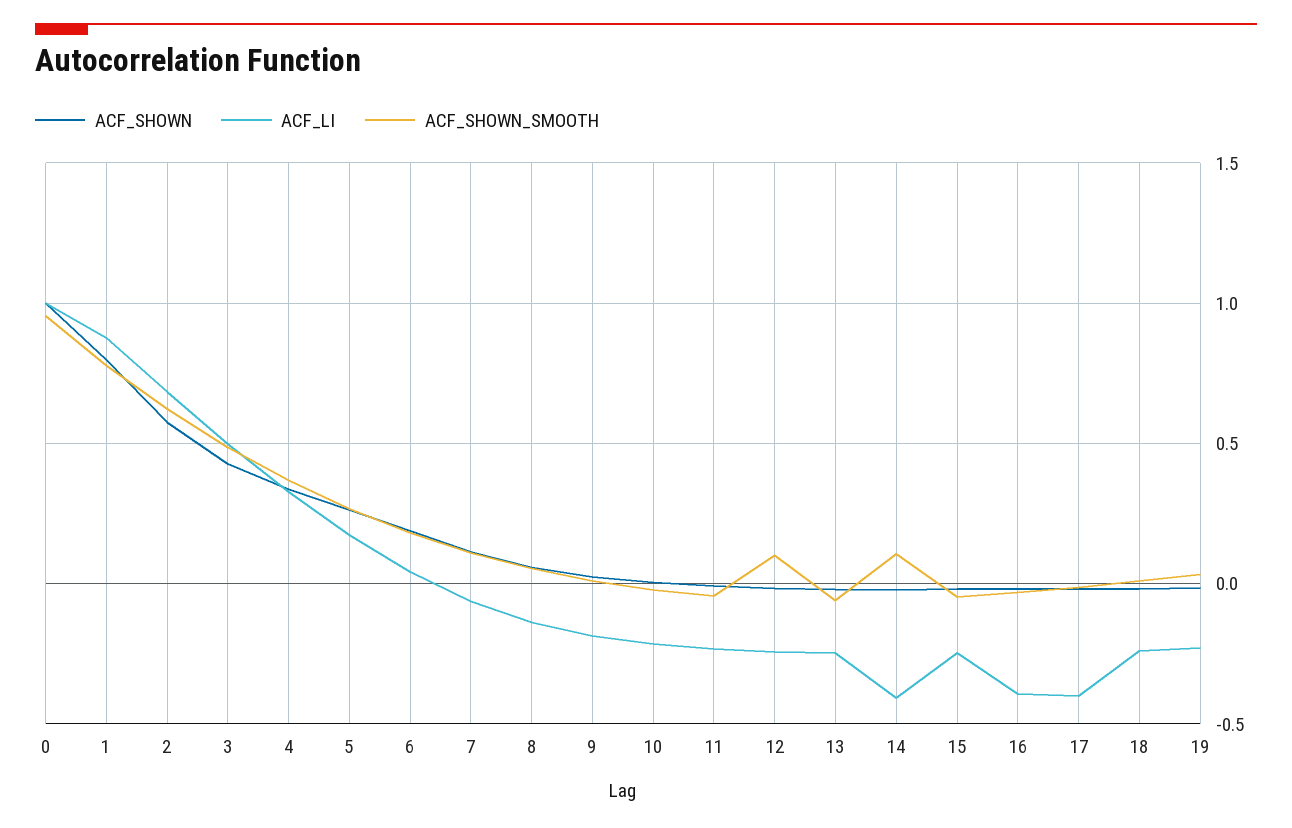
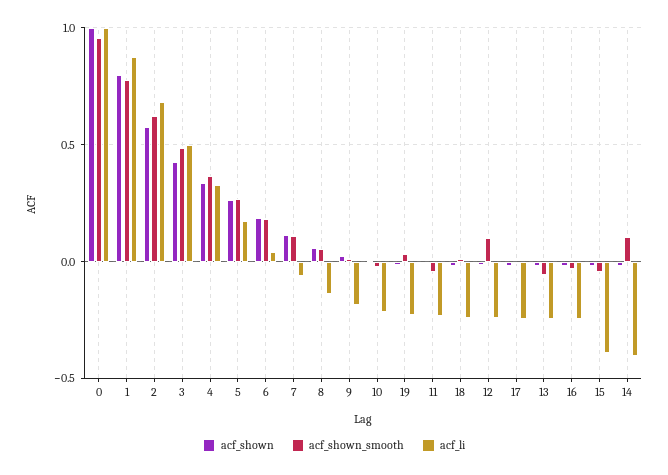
ACF_LI, 15: -0.25 -> -0.4
ACF_LI, 16: -0.4 -> -0.25
ACF_LI, 17: -0.4 -> -0.25

